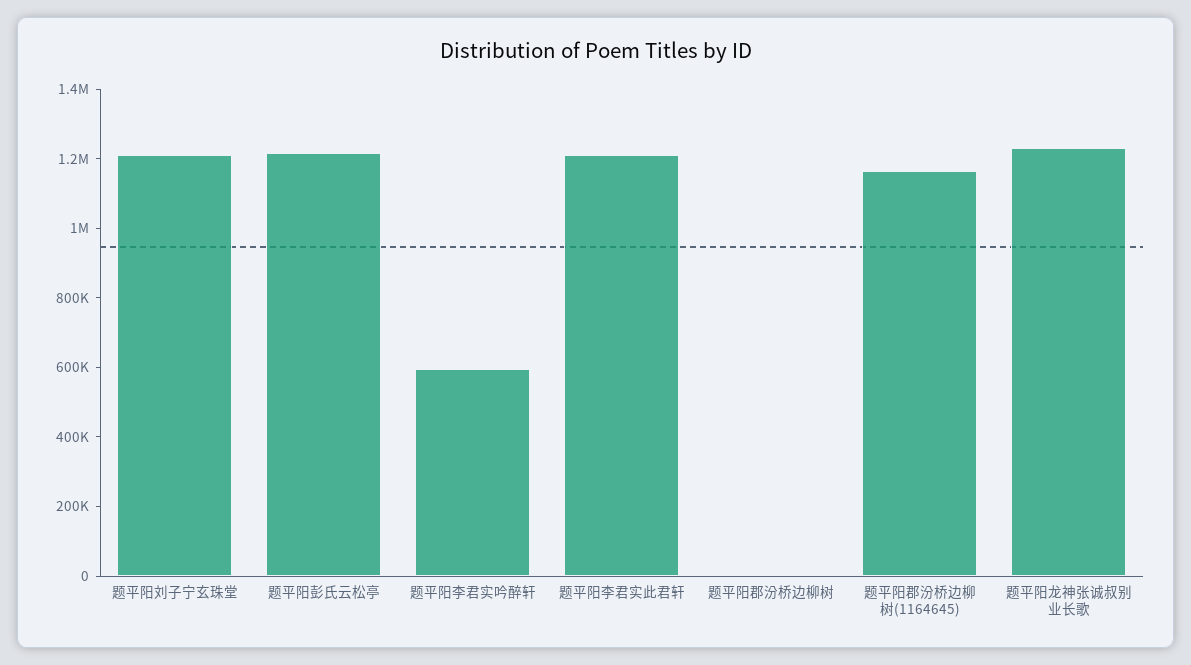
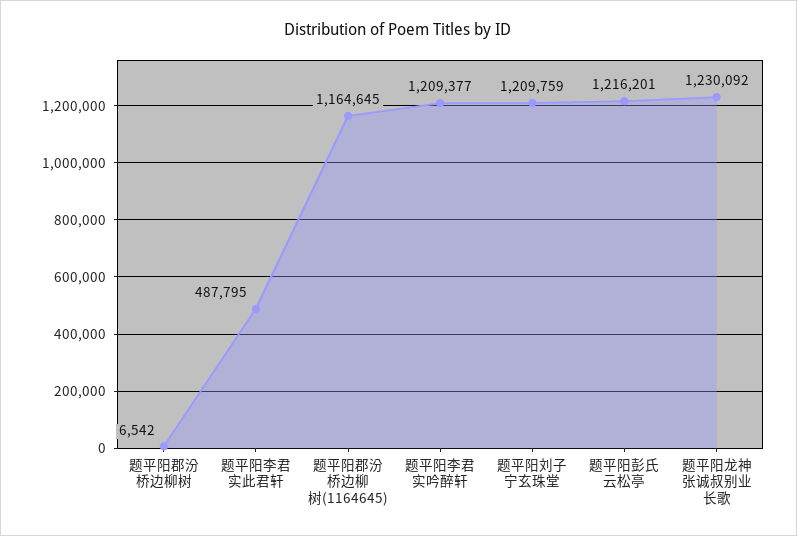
题平阳李君实吟醉轩: 600000 -> 1209377
题平阳李君实此君轩: 1200000 -> 487795

